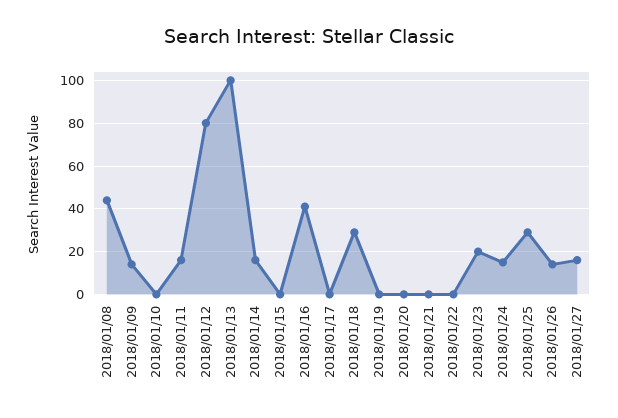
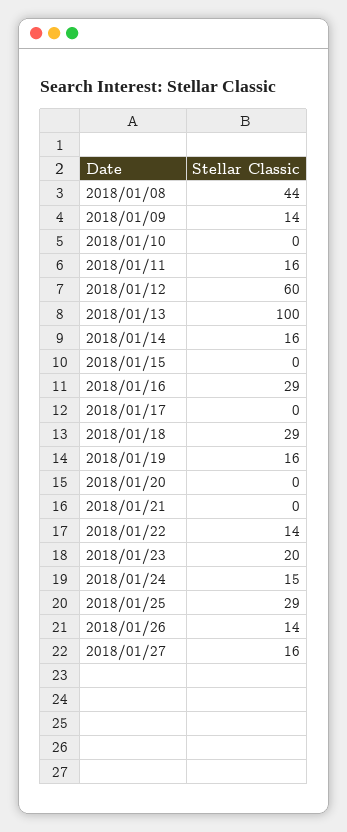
2018/01/12: 80 -> 60
2018/01/16: 40 -> 29
2018/01/19: 0 -> 16
2018/01/22: 0 -> 14

